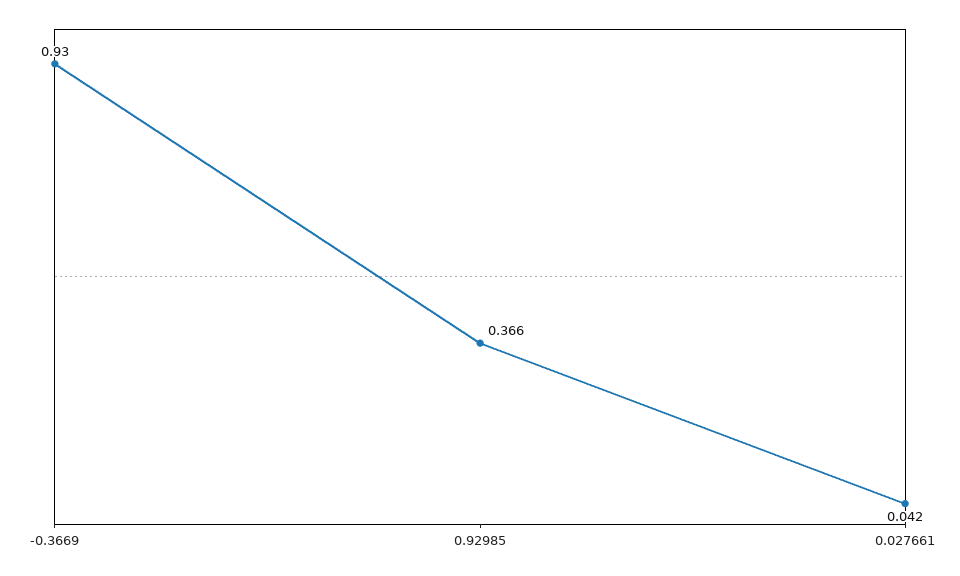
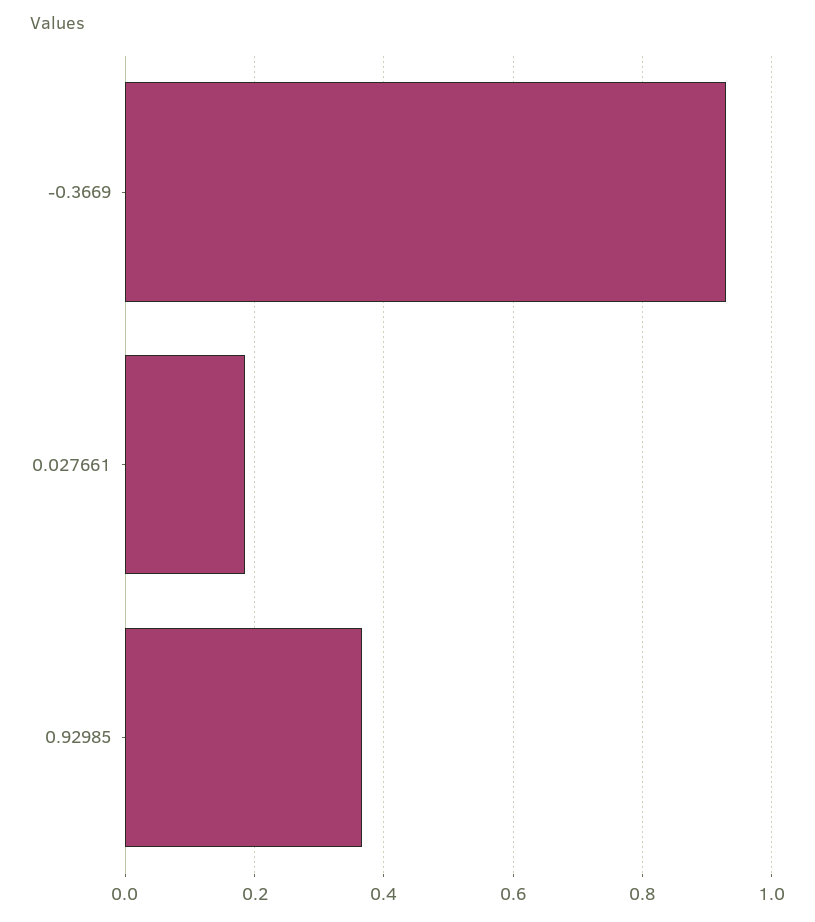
0.027661: 0.042 -> 0.18

